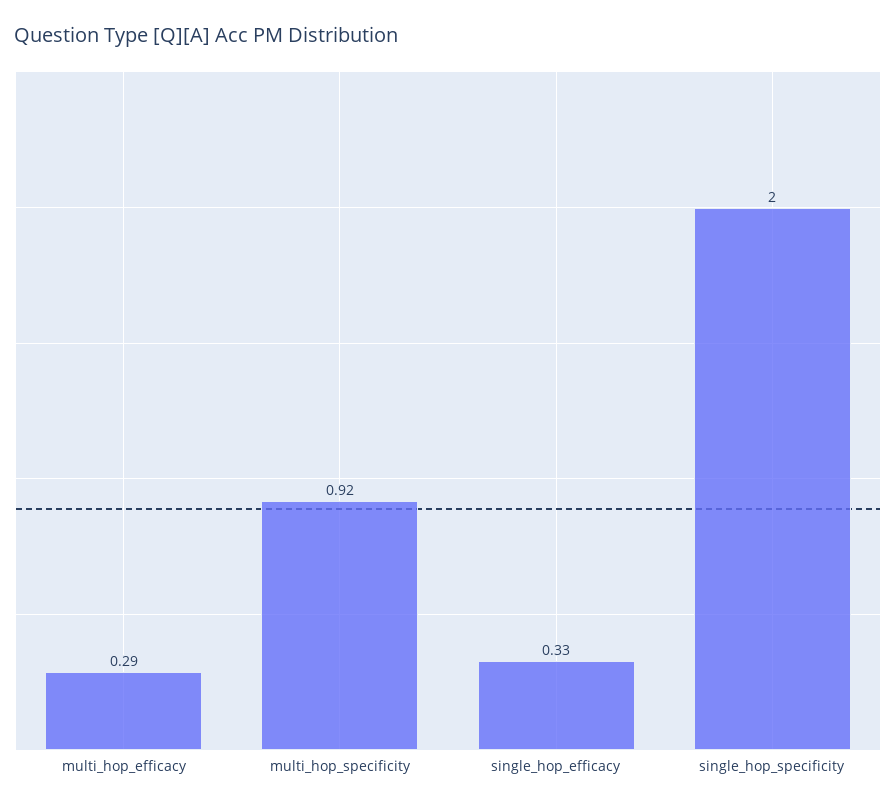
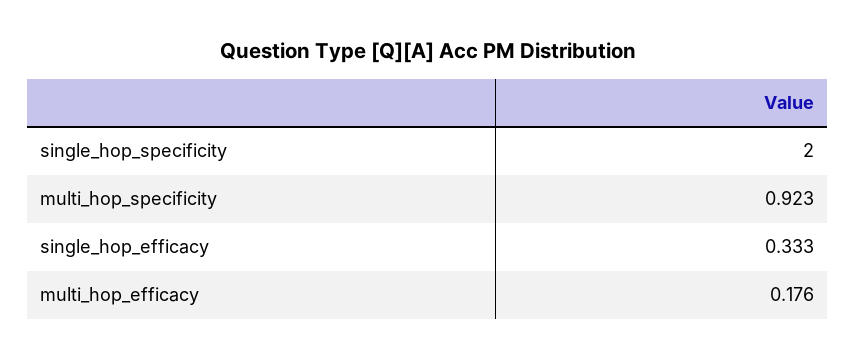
multi_hop_efficacy: 0.29 -> 0.176

